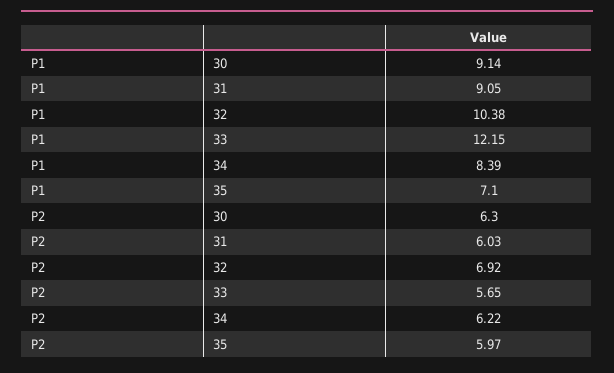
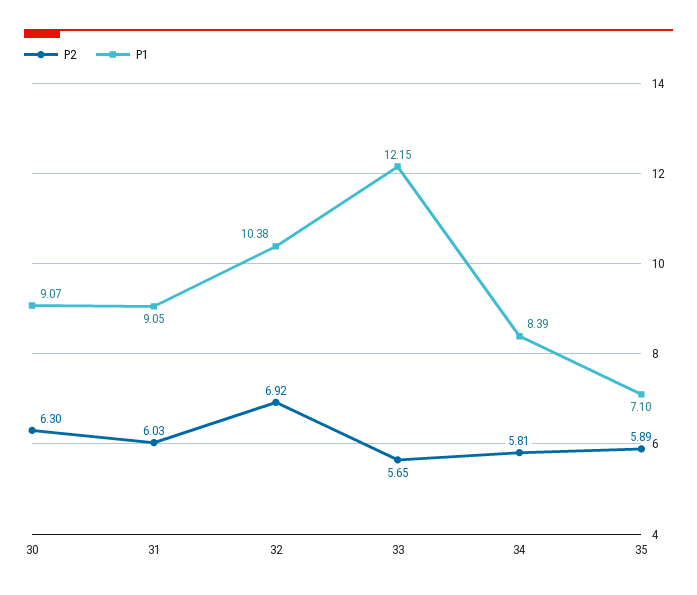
P1, 30: 9.14 -> 9.07
P2, 34: 6.22 -> 5.81
P2, 35: 5.97 -> 5.89

